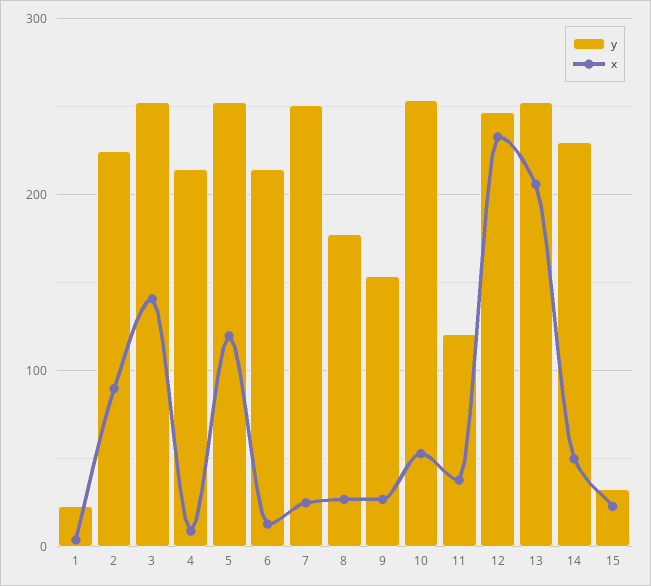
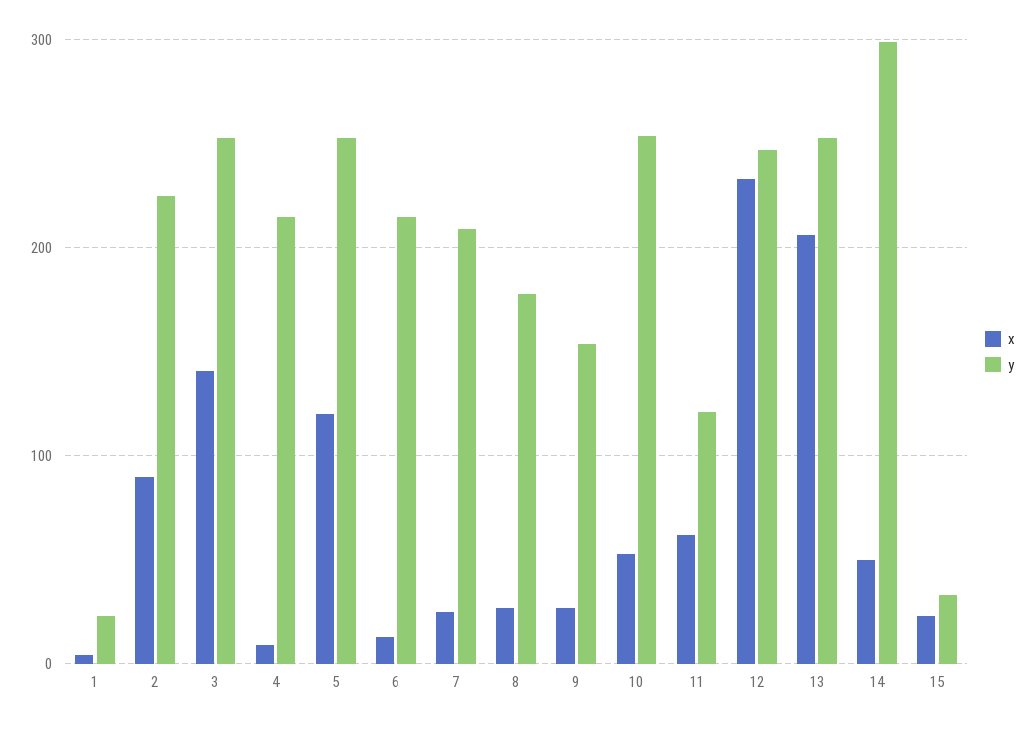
y, 7: 250 -> 210
x, 11: 40 -> 60
y, 14: 230 -> 300

